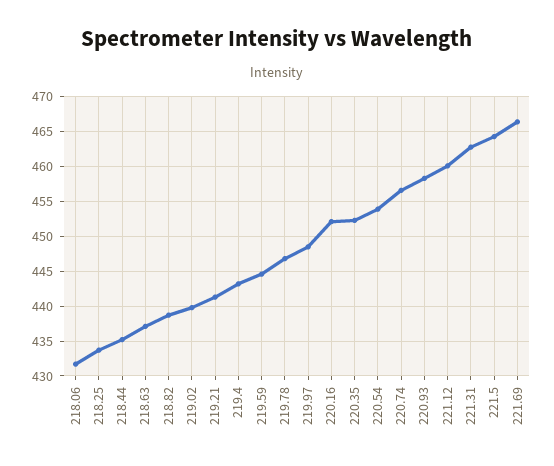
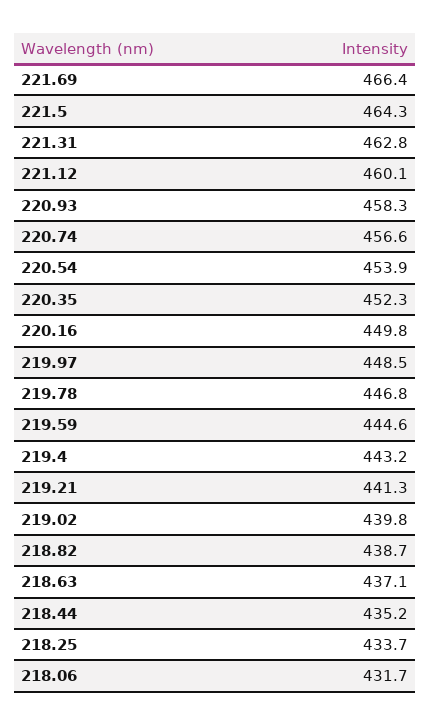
220.16: 452 -> 449.8

